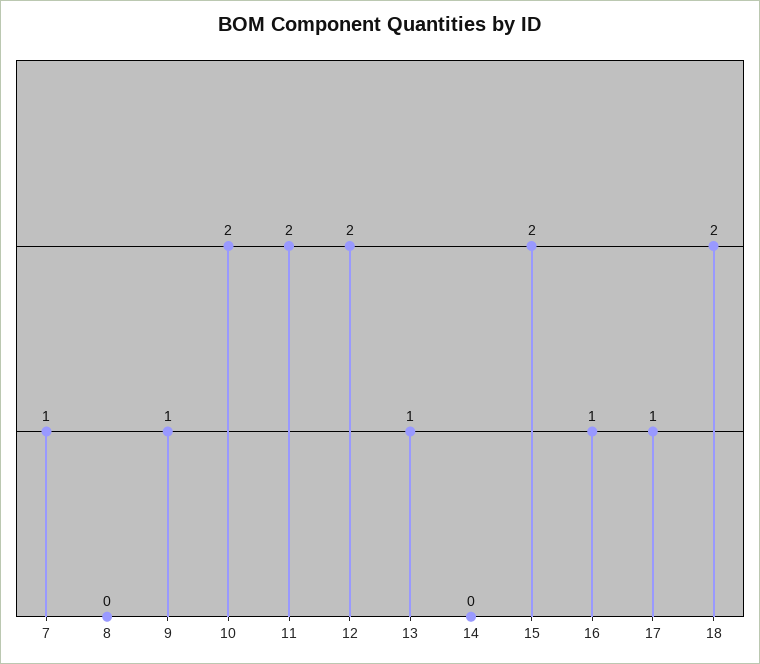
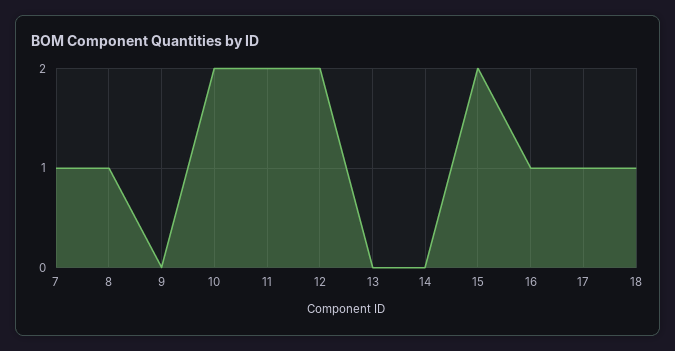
8: 0 -> 1
9: 1 -> 0
13: 1 -> 0
18: 2 -> 1

